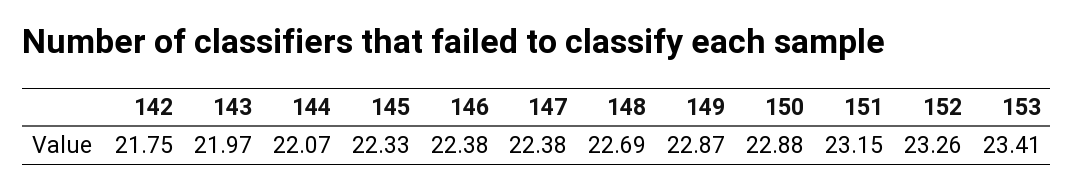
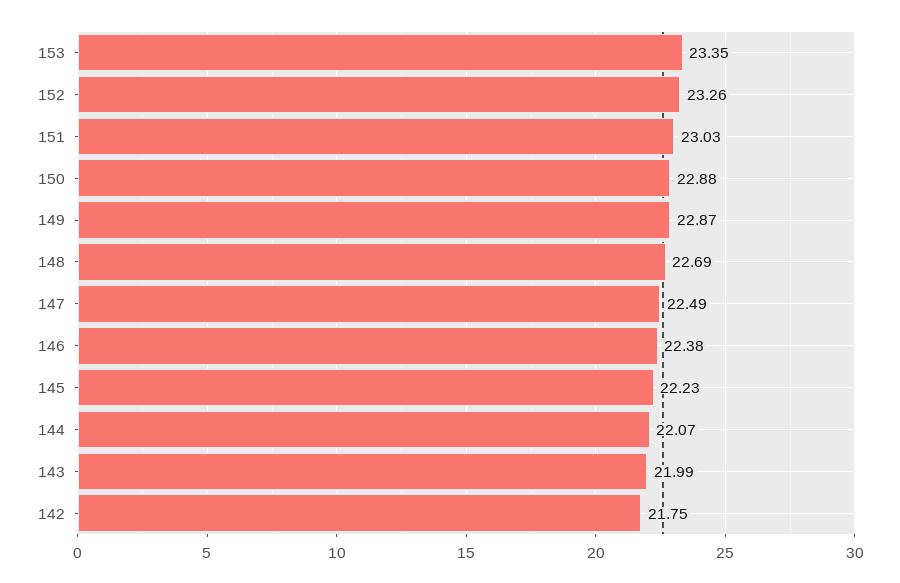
143: 21.97 -> 21.99
145: 22.33 -> 22.23
147: 22.38 -> 22.49
151: 23.15 -> 23.03
153: 23.41 -> 23.35

